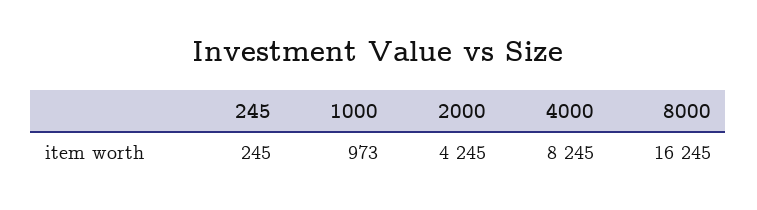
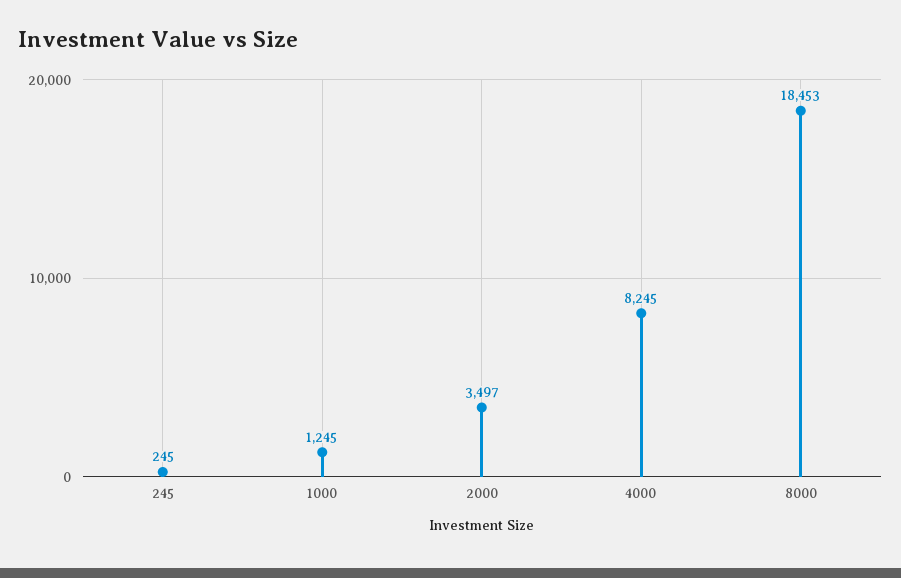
1000: 973 -> 1245
2000: 4245 -> 3497
8000: 16245 -> 18453

